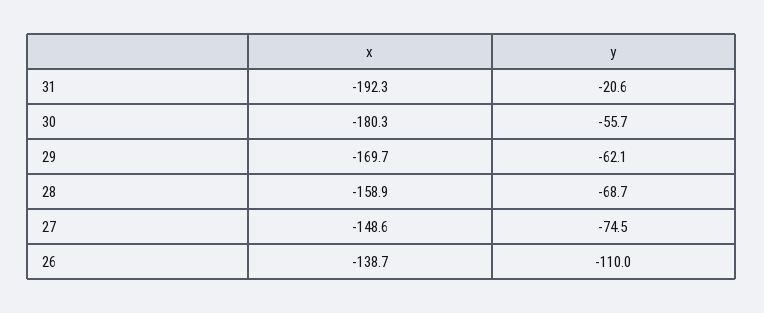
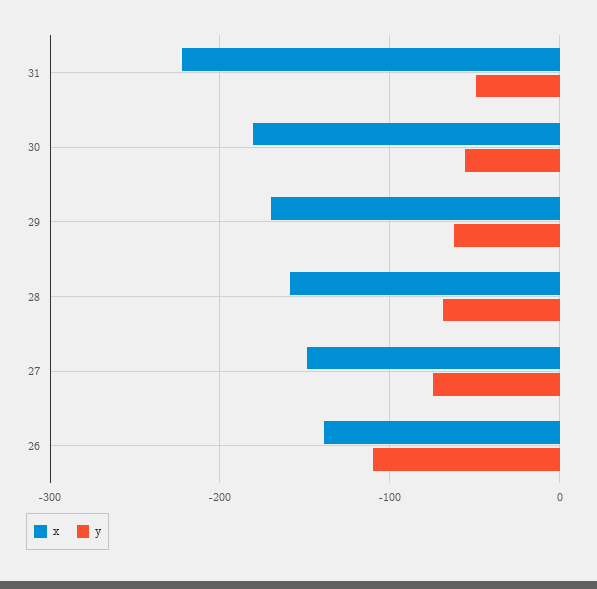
x, 31: -192.3 -> -220
y, 31: -20.6 -> -50

